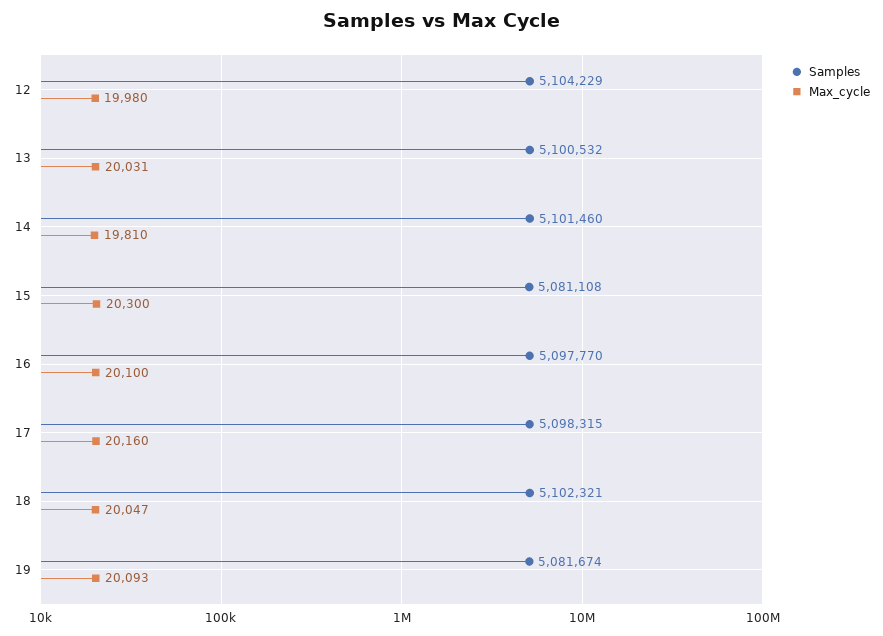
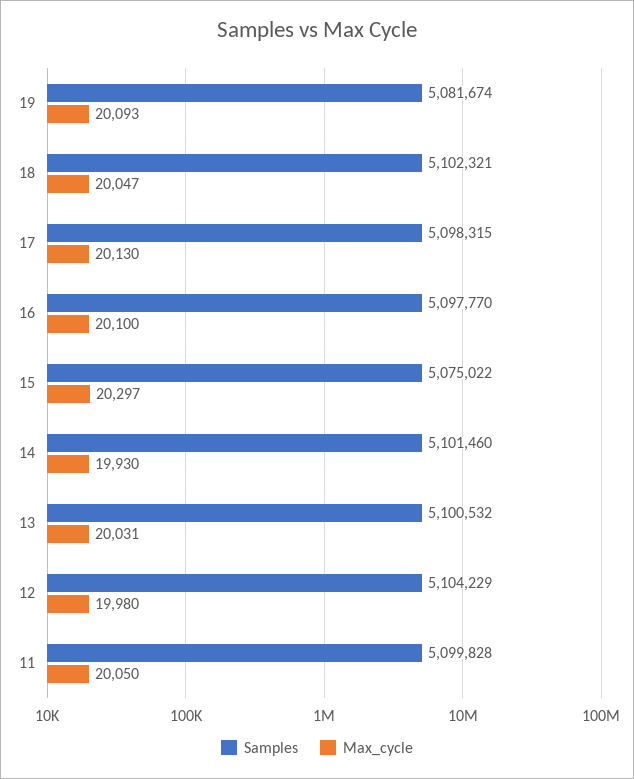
Max_cycle, 14: 19810 -> 19930
Samples, 15: 5081108 -> 5075022
Max_cycle, 15: 20300 -> 20297
Max_cycle, 17: 20160 -> 20130
Samples, 11: none -> 5099828
Max_cycle, 11: none -> 20050

